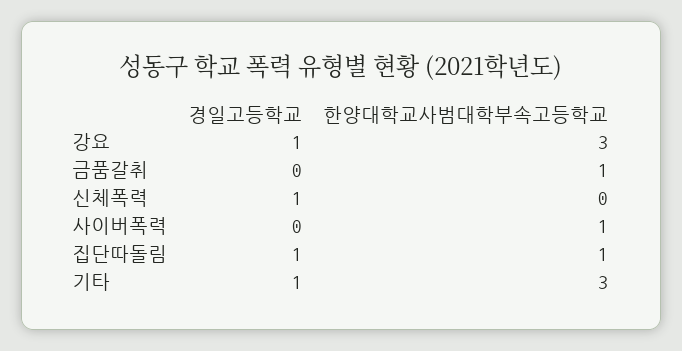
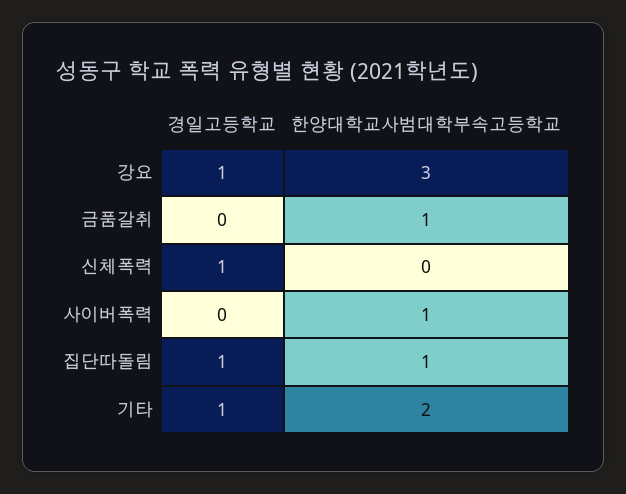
한양대학교사범대학부속고등학교, 기타: 3 -> 2

